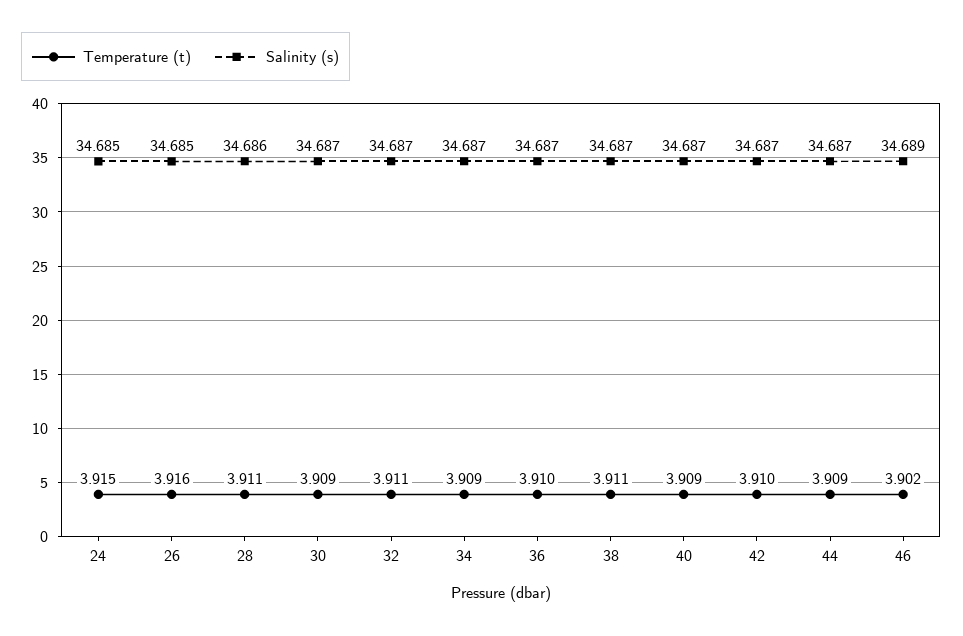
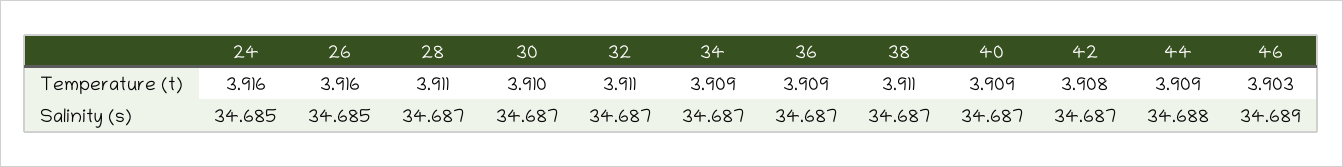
Temperature (t), 24: 3.915 -> 3.916
Salinity (s), 28: 34.686 -> 34.687
Temperature (t), 30: 3.909 -> 3.91
Temperature (t), 36: 3.91 -> 3.909
Temperature (t), 42: 3.91 -> 3.908
Salinity (s), 44: 34.687 -> 34.688
Temperature (t), 46: 3.902 -> 3.903

